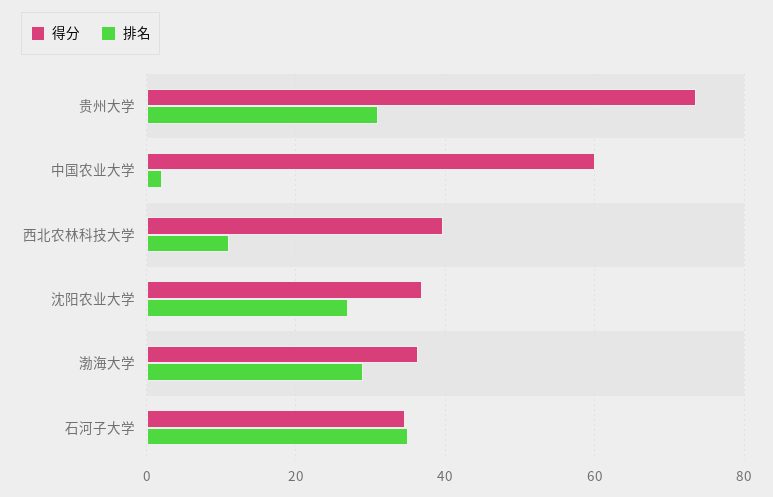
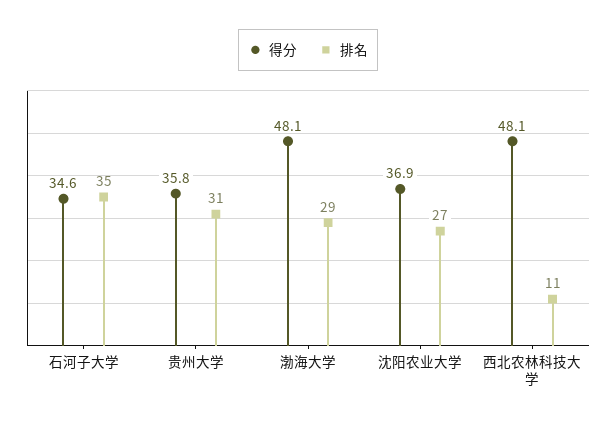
得分, 贵州大学: 74 -> 35.8
得分, 中国农业大学: 60 -> none
排名, 中国农业大学: 2 -> none
得分, 西北农林科技大学: 40 -> 48.1
得分, 渤海大学: 36 -> 48.1

